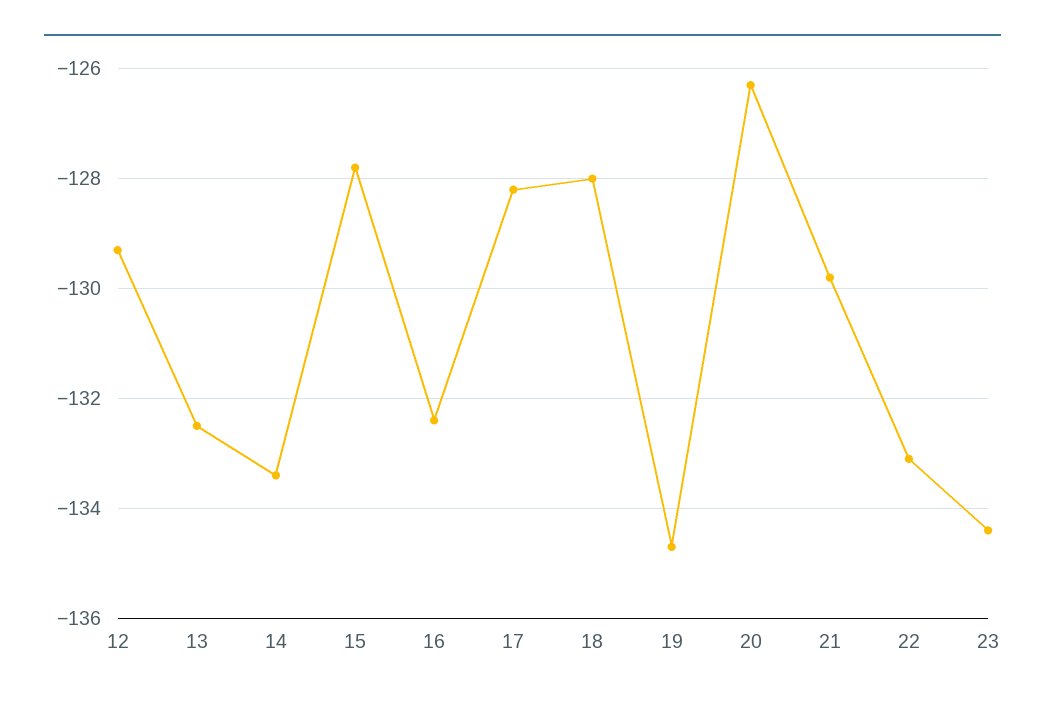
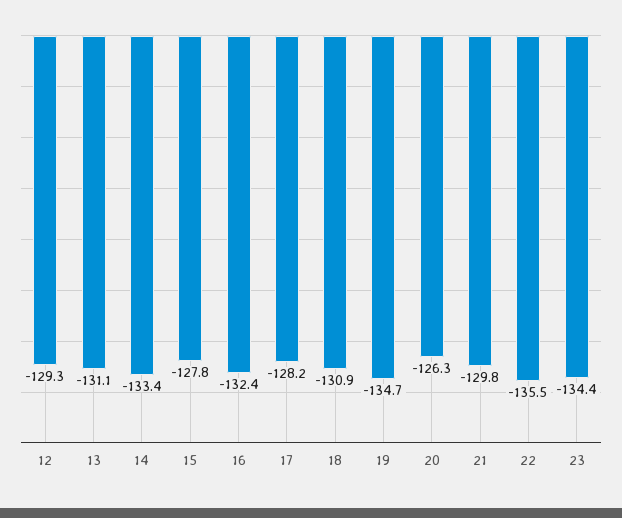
13: -132.5 -> -131.1
18: -128 -> -130.9
22: -133 -> -135.5

